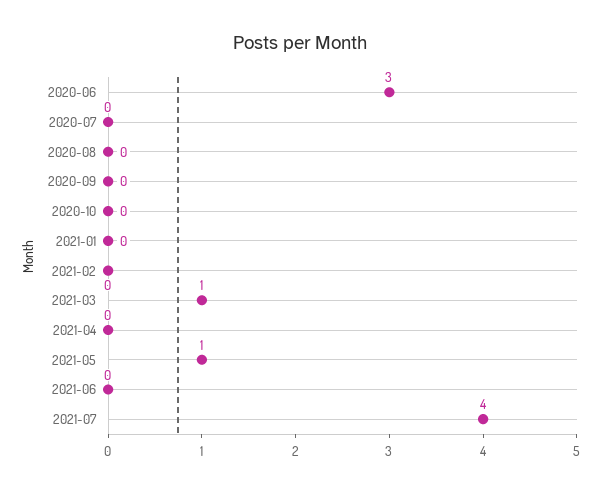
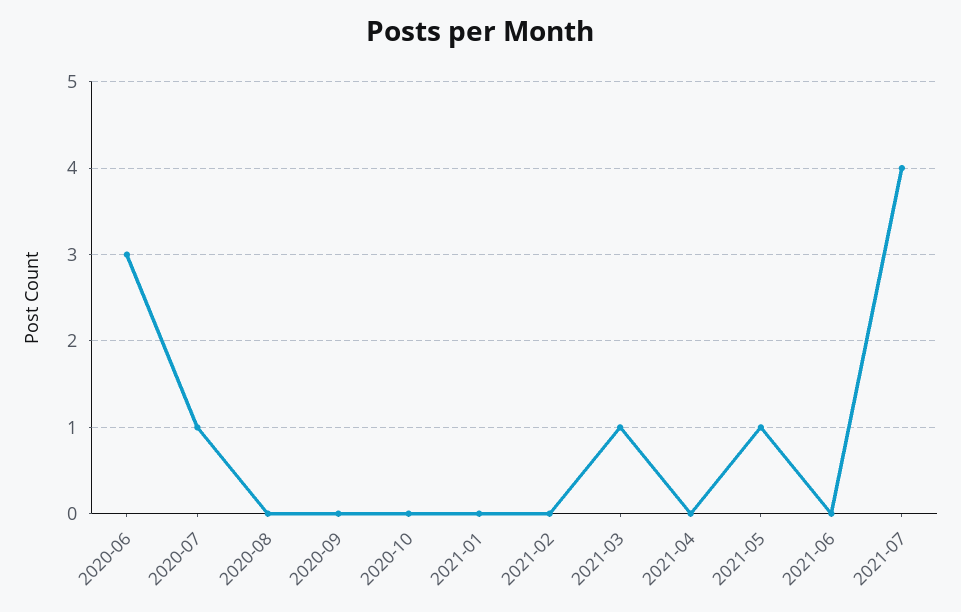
2020-07: 0 -> 1

